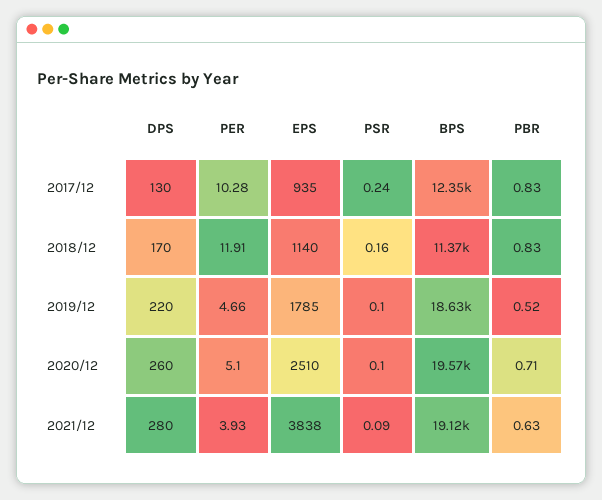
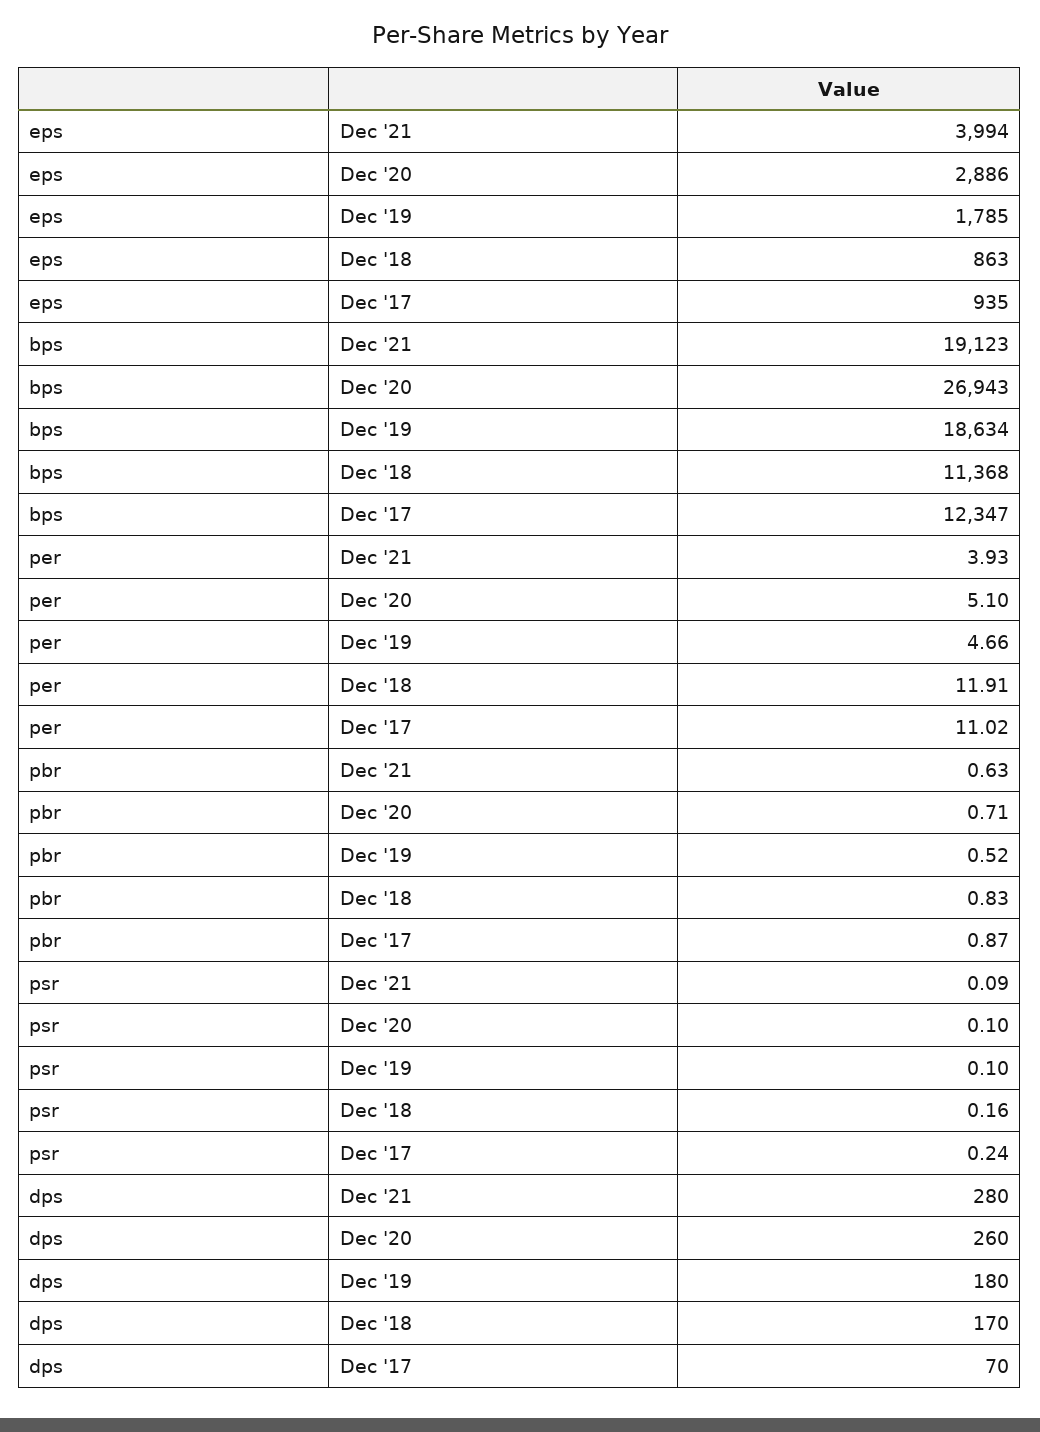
DPS, 2017/12: 130 -> 70
PER, 2017/12: 10.28 -> 11.02
PBR, 2017/12: 0.83 -> 0.87
EPS, 2018/12: 1140 -> 863
DPS, 2019/12: 220 -> 180
EPS, 2020/12: 2510 -> 2886
BPS, 2020/12: 19570 -> 26943
EPS, 2021/12: 3838 -> 3994

